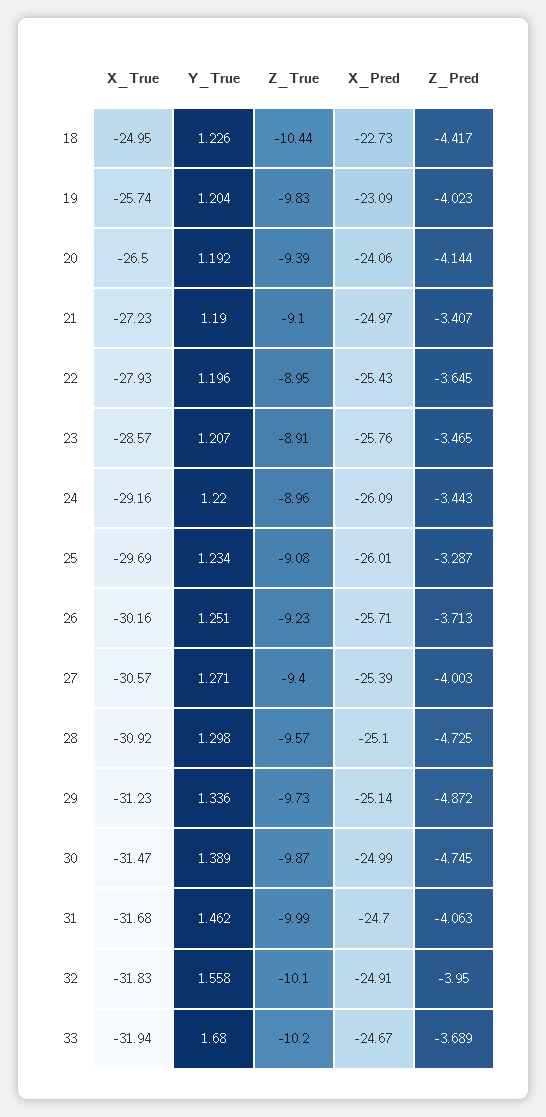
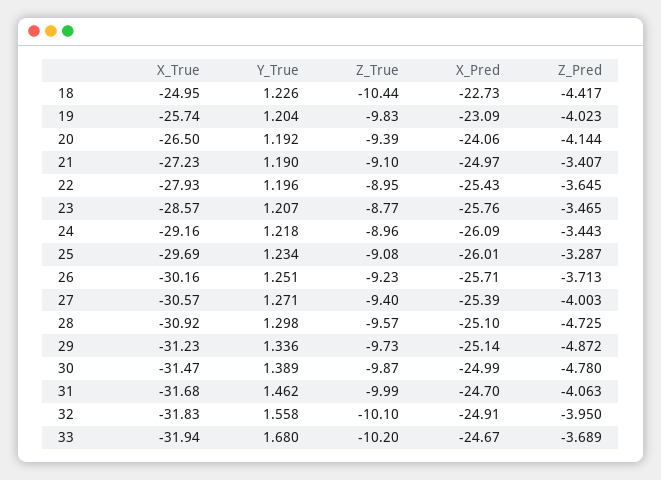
Z_True, 23: -8.91 -> -8.77
Y_True, 24: 1.22 -> 1.218
Z_Pred, 30: -4.745 -> -4.78

